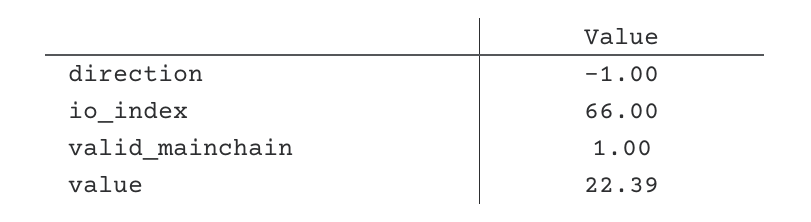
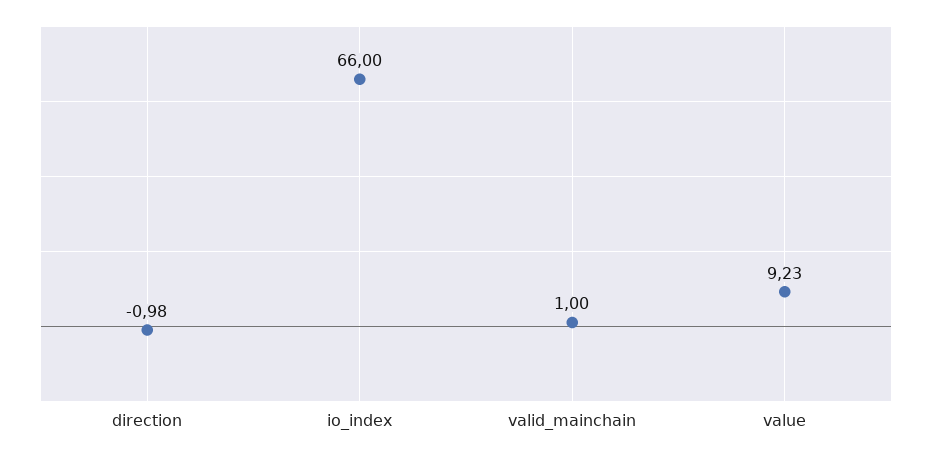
direction: -1 -> -0.98
value: 22.39 -> 9.23

